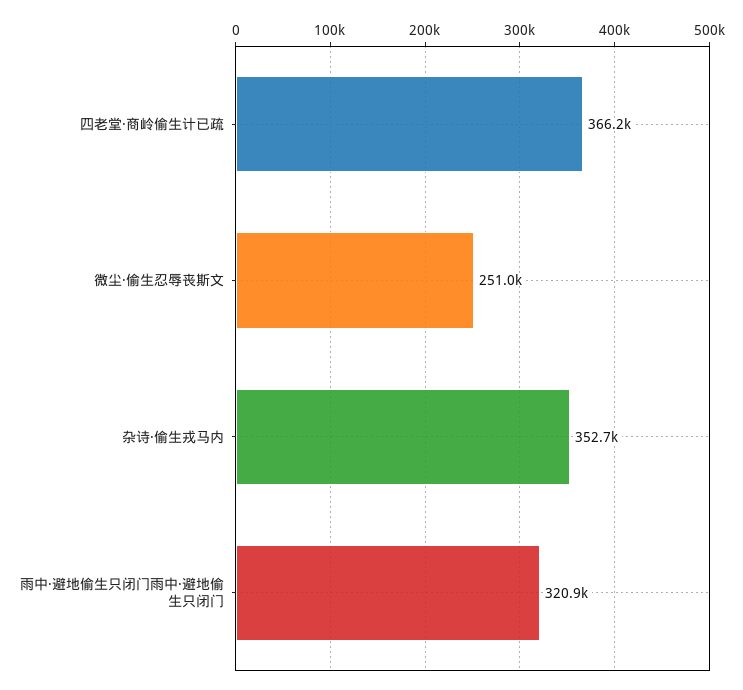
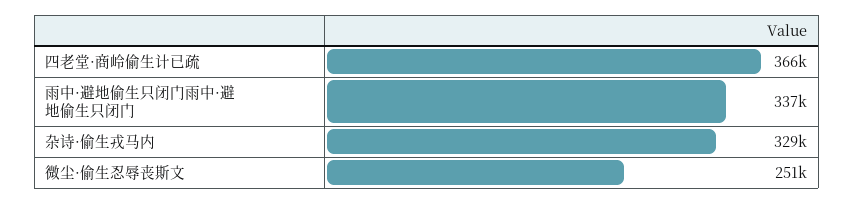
杂诗·偷生戎马内: 352700 -> 329000
雨中·避地偷生只闭门雨中·避地偷生只闭门: 320900 -> 337000

